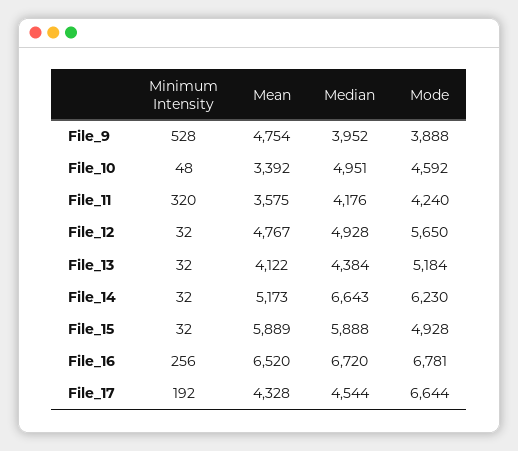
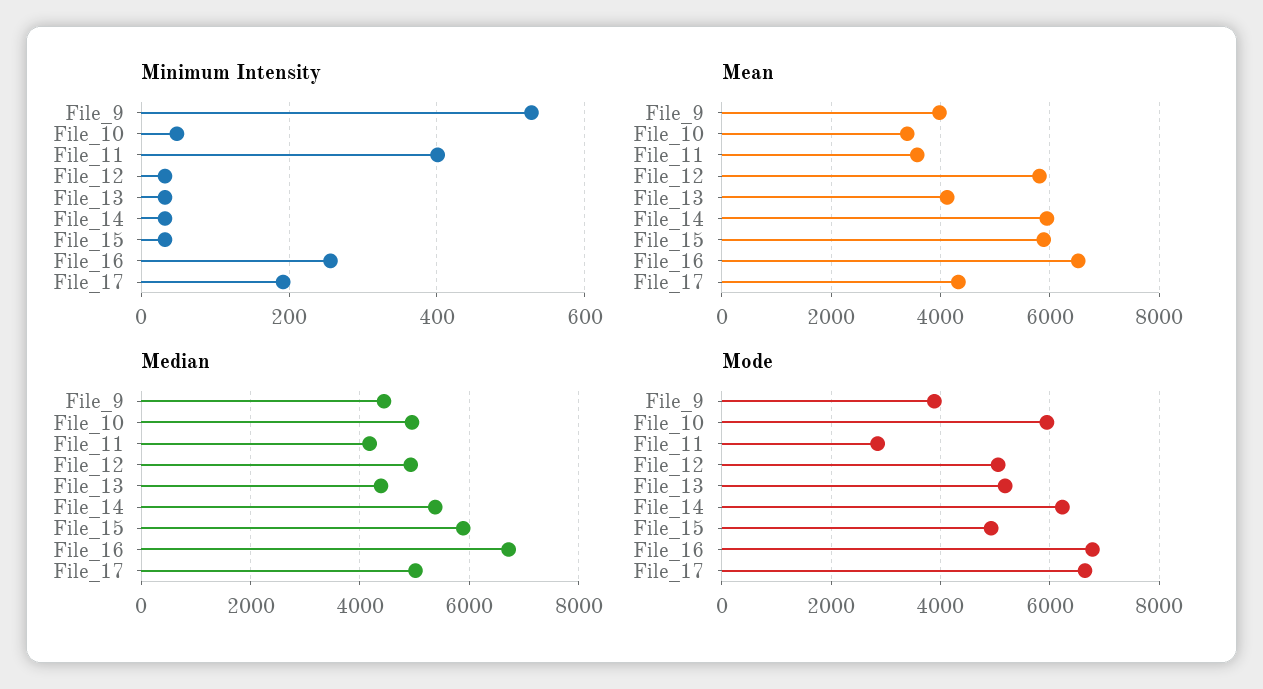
Mean, File_9: 4754 -> 4000
Median, File_9: 3952 -> 4400
Mode, File_10: 4592 -> 6000
Minimum Intensity, File_11: 320 -> 400
Mode, File_11: 4240 -> 2800
Mean, File_12: 4767 -> 5800
Mode, File_12: 5650 -> 5000
Mean, File_14: 5173 -> 6000
Median, File_14: 6643 -> 5400
Median, File_17: 4544 -> 5000

